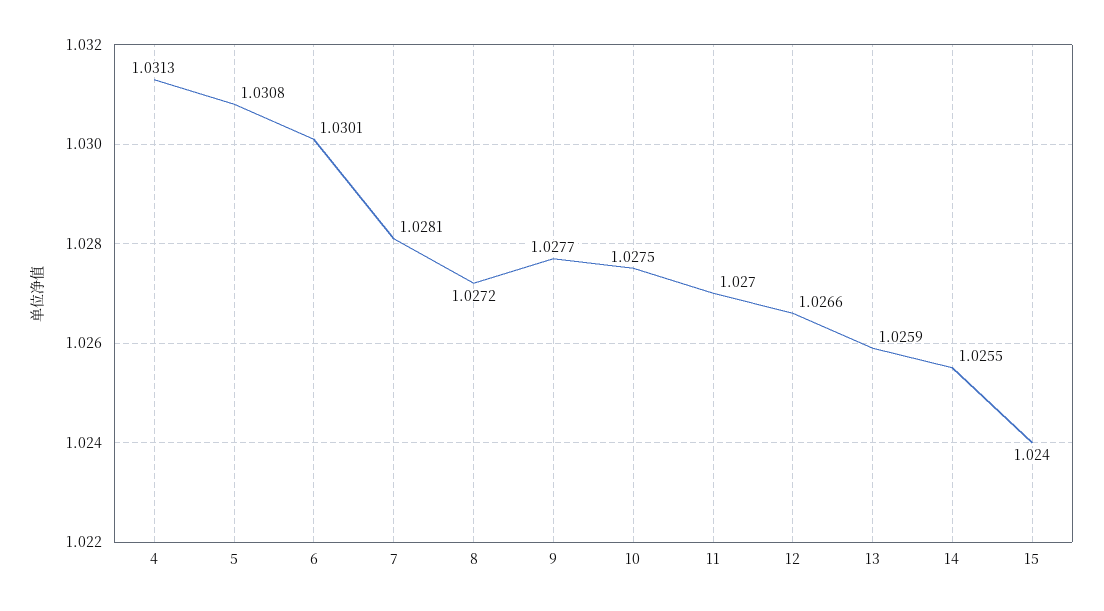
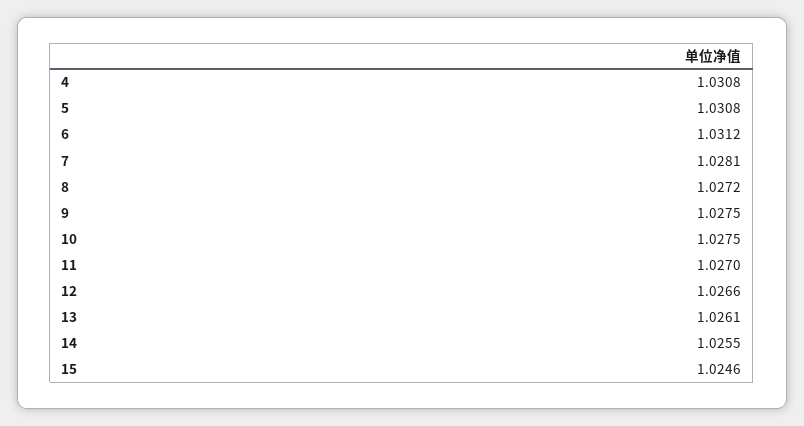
4: 1.0313 -> 1.0308
6: 1.0301 -> 1.0312
9: 1.0277 -> 1.0275
13: 1.0259 -> 1.0261
15: 1.024 -> 1.0246

